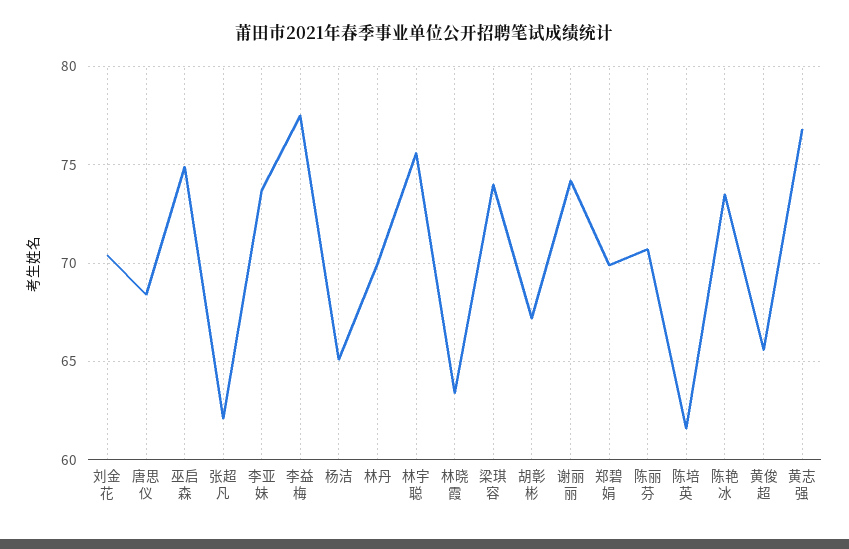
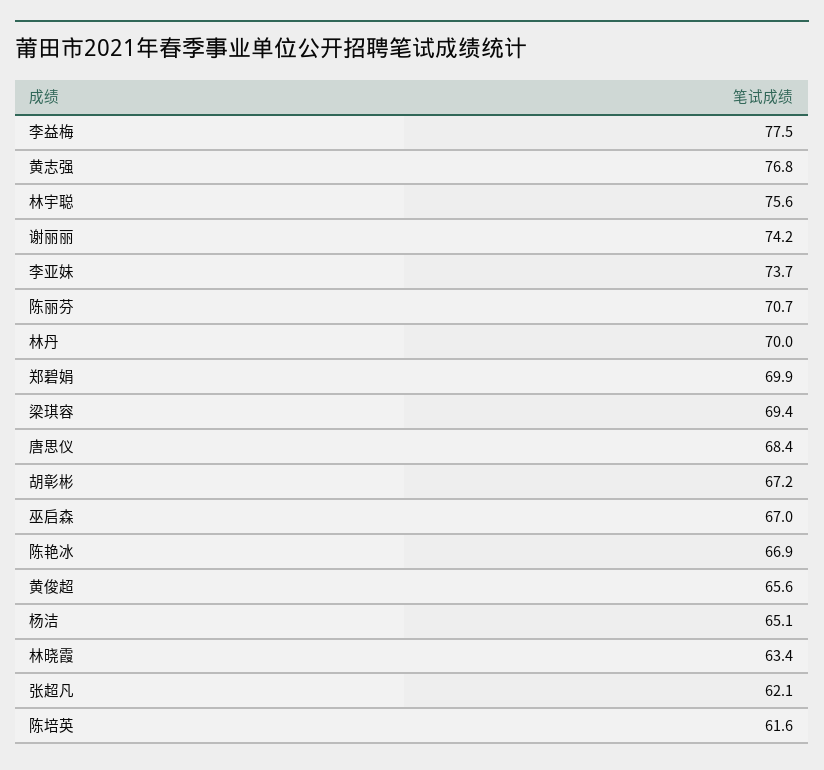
刘金花: 70.5 -> none
巫启森: 75 -> 67
梁琪容: 74 -> 69.4
陈艳冰: 73.5 -> 66.9

